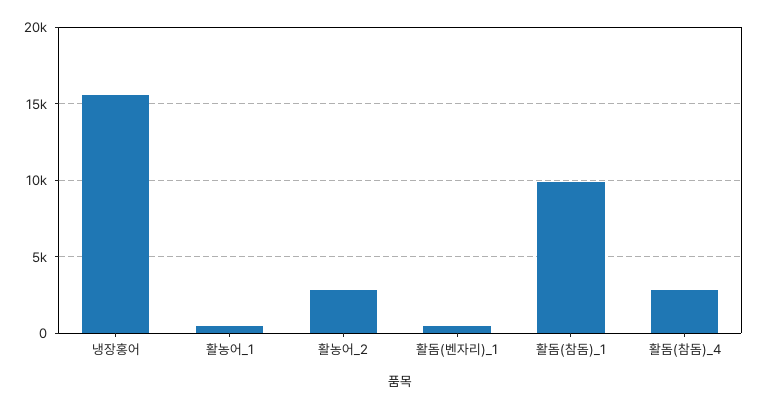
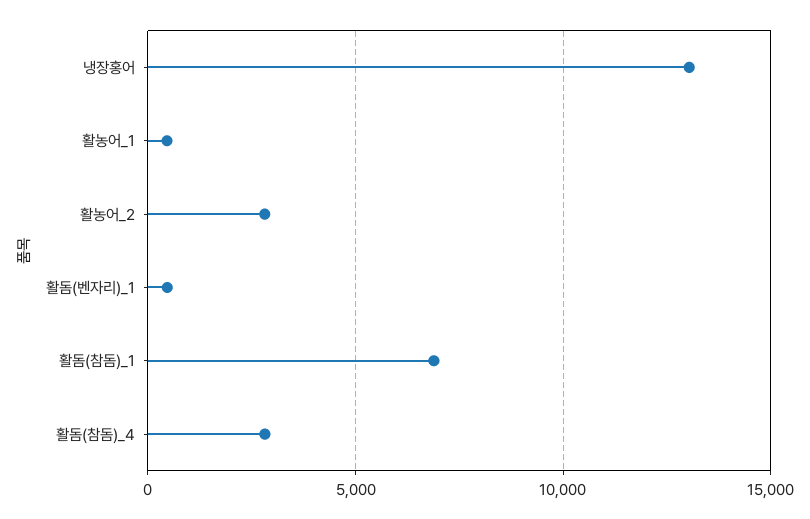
냉장홍어: 15500 -> 13000
활돔(참돔)_1: 10000 -> 7000

